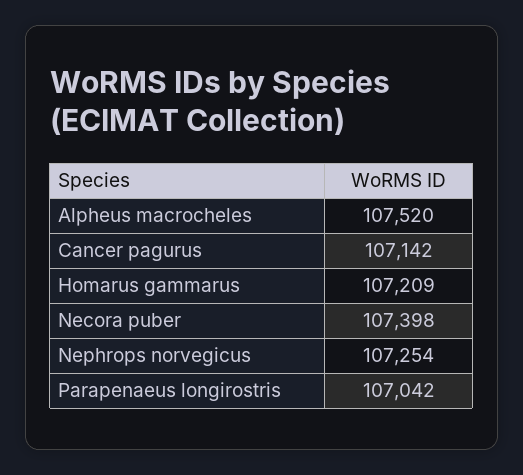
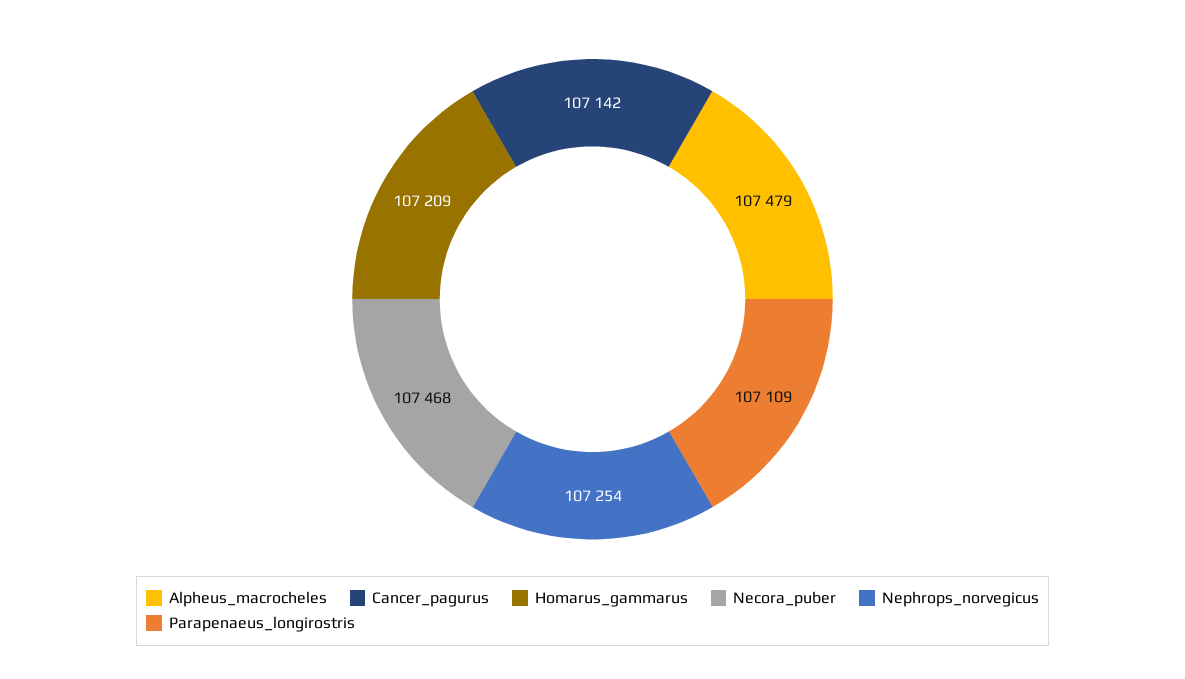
Alpheus macrocheles: 107520 -> 107479
Necora puber: 107398 -> 107468
Parapenaeus longirostris: 107042 -> 107109

